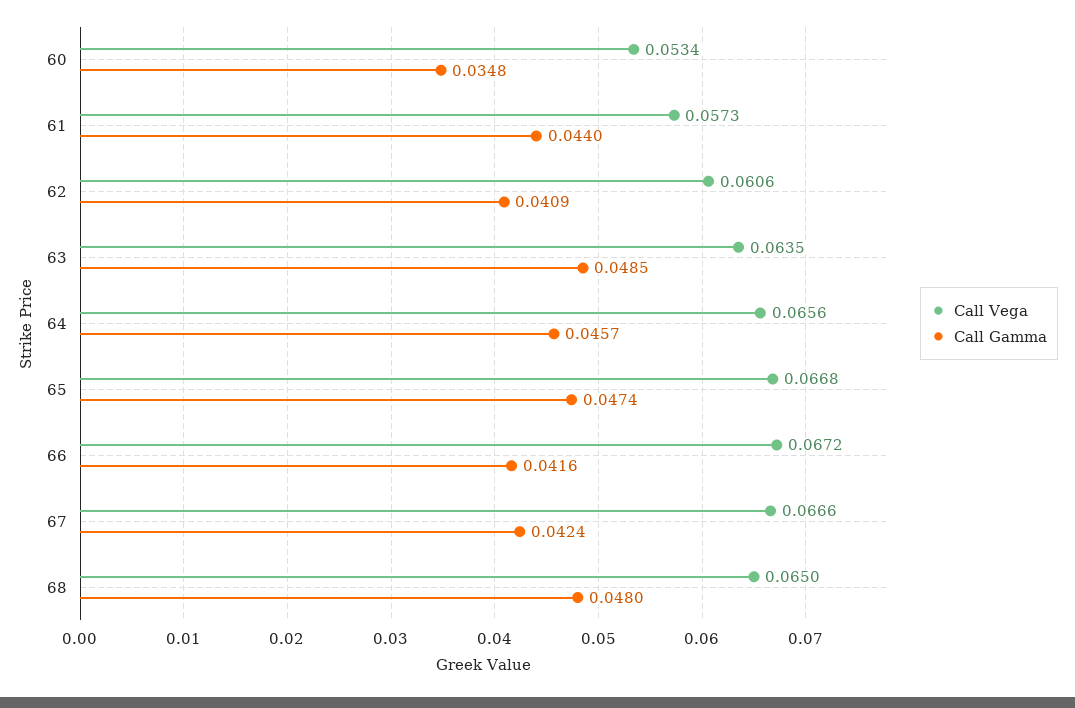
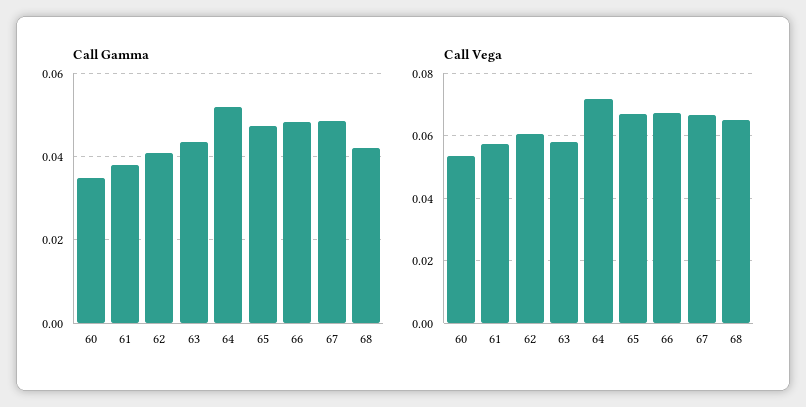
Call Gamma, 61: 0.044 -> 0.038
Call Vega, 63: 0.0635 -> 0.058
Call Gamma, 63: 0.0485 -> 0.044
Call Vega, 64: 0.0656 -> 0.072
Call Gamma, 64: 0.0457 -> 0.052
Call Gamma, 66: 0.0416 -> 0.048
Call Gamma, 67: 0.0424 -> 0.048
Call Gamma, 68: 0.048 -> 0.042

